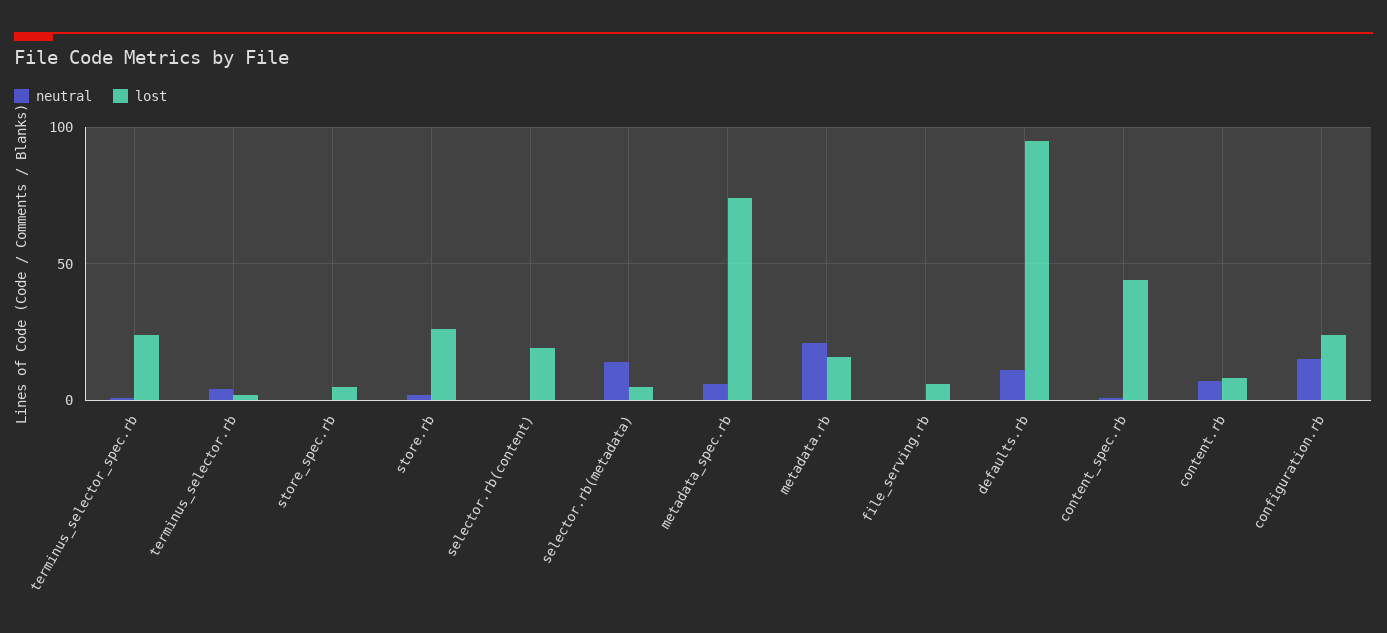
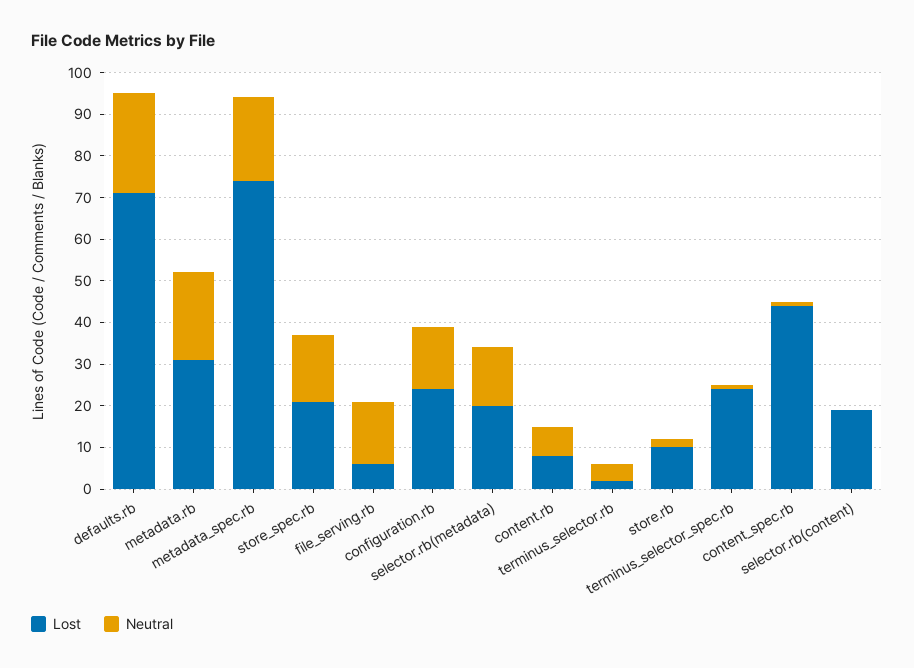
neutral, store_spec.rb: 0 -> 15
lost, store_spec.rb: 5 -> 20
lost, store.rb: 25 -> 10
lost, selector.rb(metadata): 5 -> 20
neutral, metadata_spec.rb: 5 -> 20
lost, metadata.rb: 15 -> 30
neutral, file_serving.rb: 0 -> 15
neutral, defaults.rb: 10 -> 25
lost, defaults.rb: 95 -> 70

